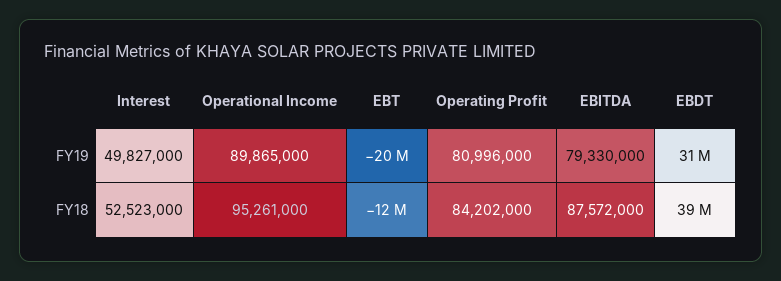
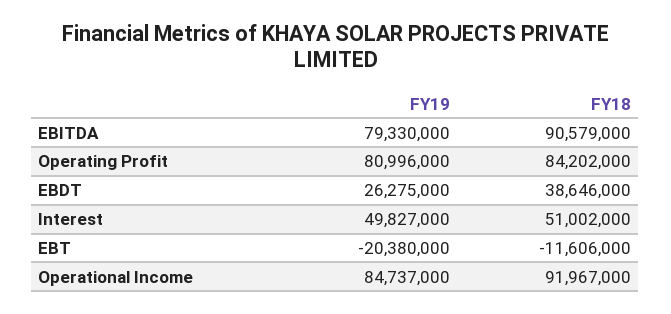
Operational Income, FY19: 89865000 -> 84737000
EBDT, FY19: 31000000 -> 26275000
Interest, FY18: 52523000 -> 51002000
Operational Income, FY18: 95261000 -> 91967000
EBITDA, FY18: 87572000 -> 90579000

